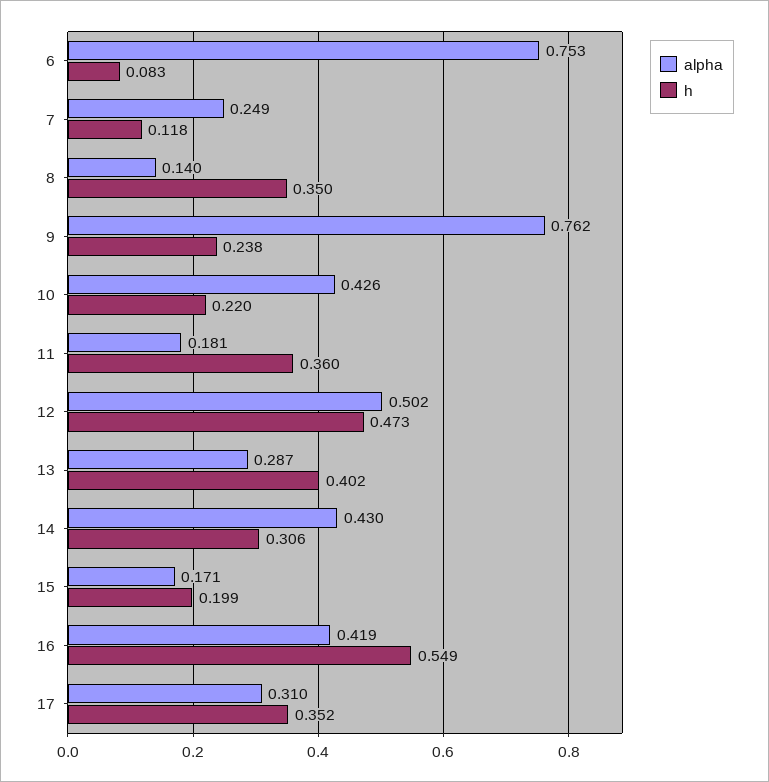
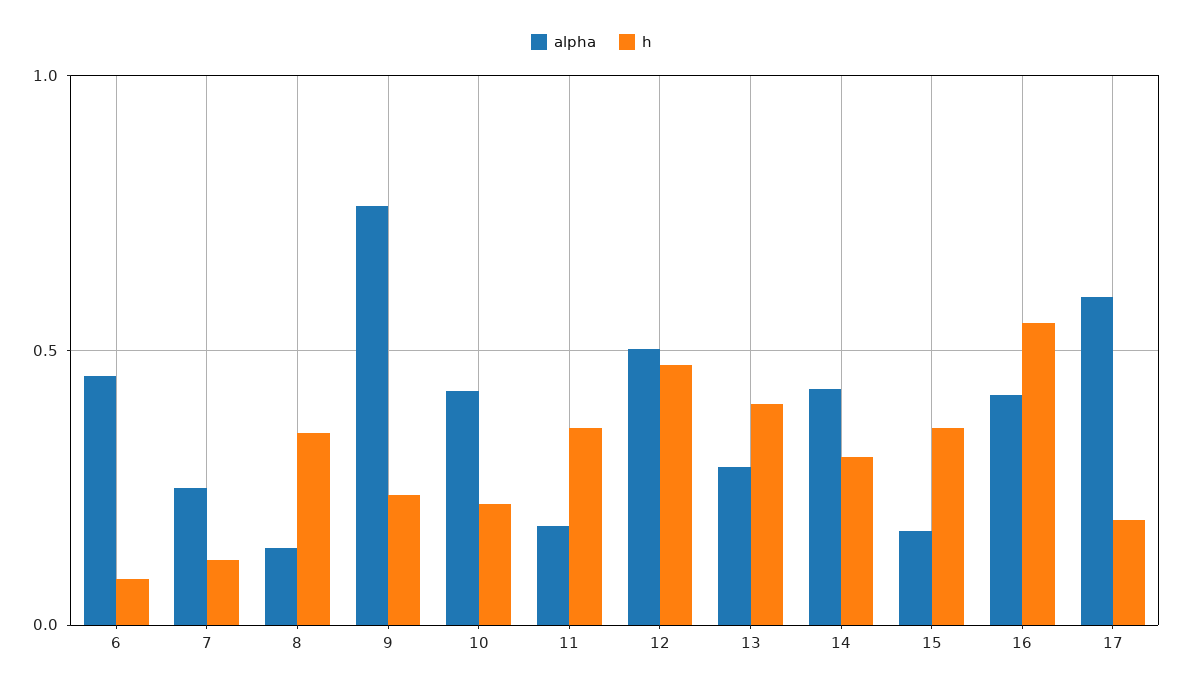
alpha, 6: 0.753 -> 0.45
h, 15: 0.199 -> 0.35
alpha, 17: 0.31 -> 0.6
h, 17: 0.352 -> 0.2

